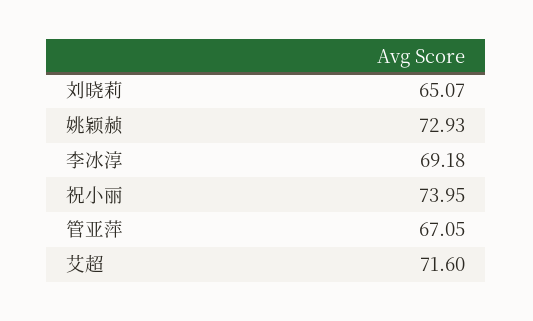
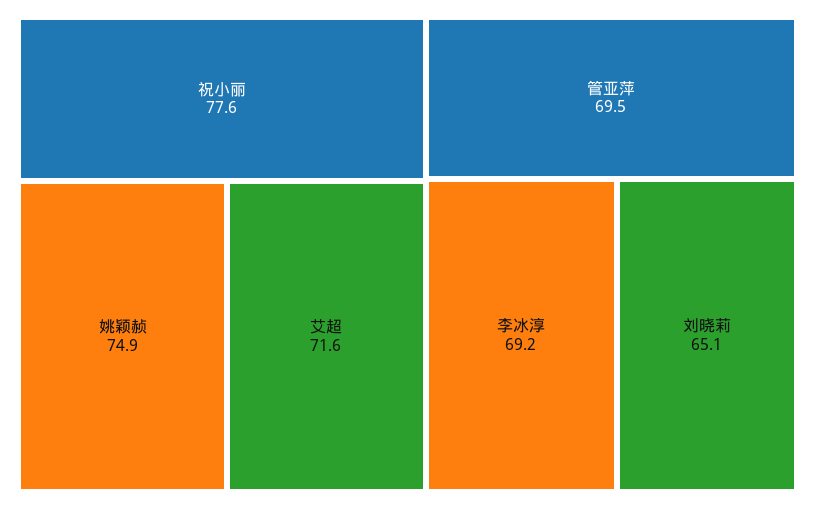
姚颖赪: 72.93 -> 74.9
祝小丽: 73.95 -> 77.6
管亚萍: 67.05 -> 69.5

